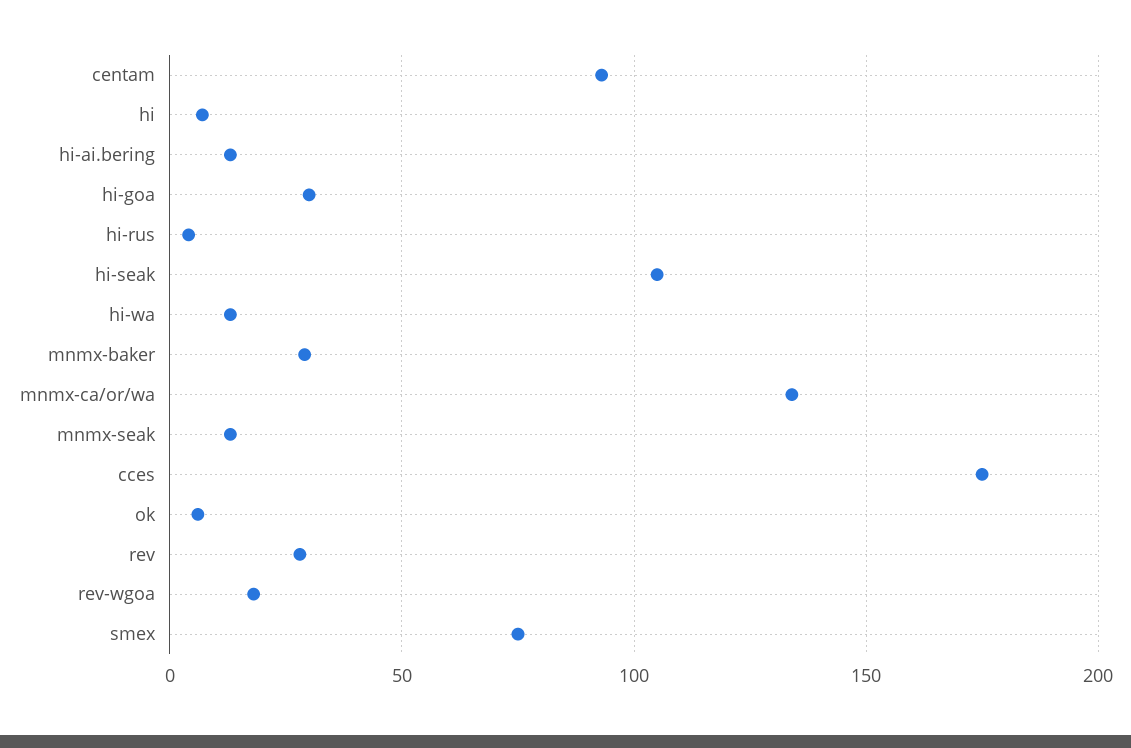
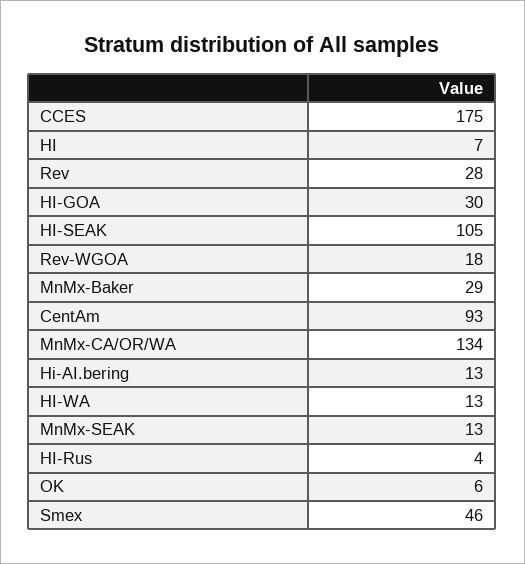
smex: 75 -> 46

